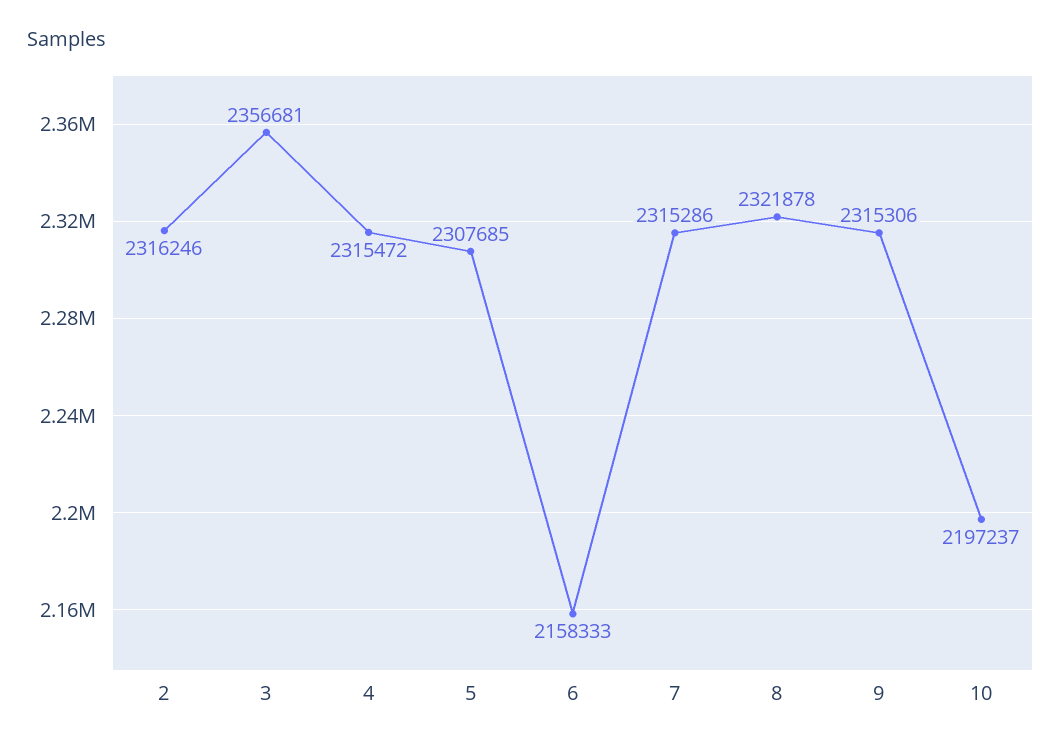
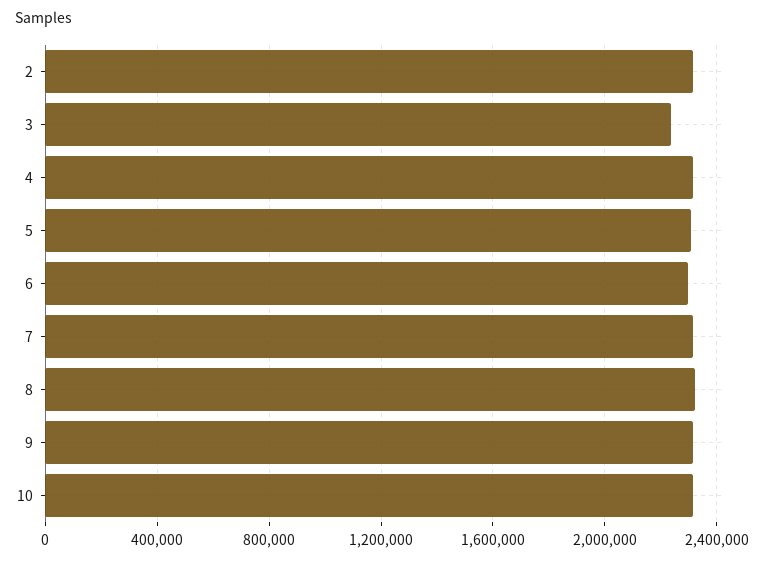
3: 2356681 -> 2250000
6: 2158333 -> 2300000
10: 2197237 -> 2300000

